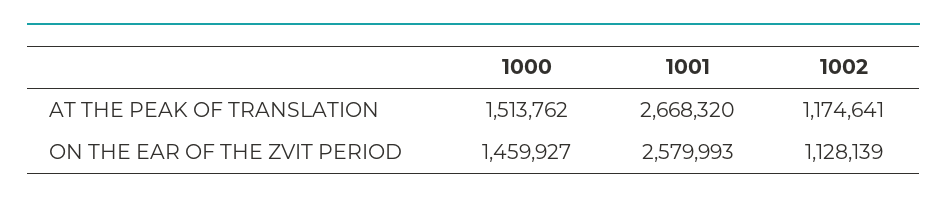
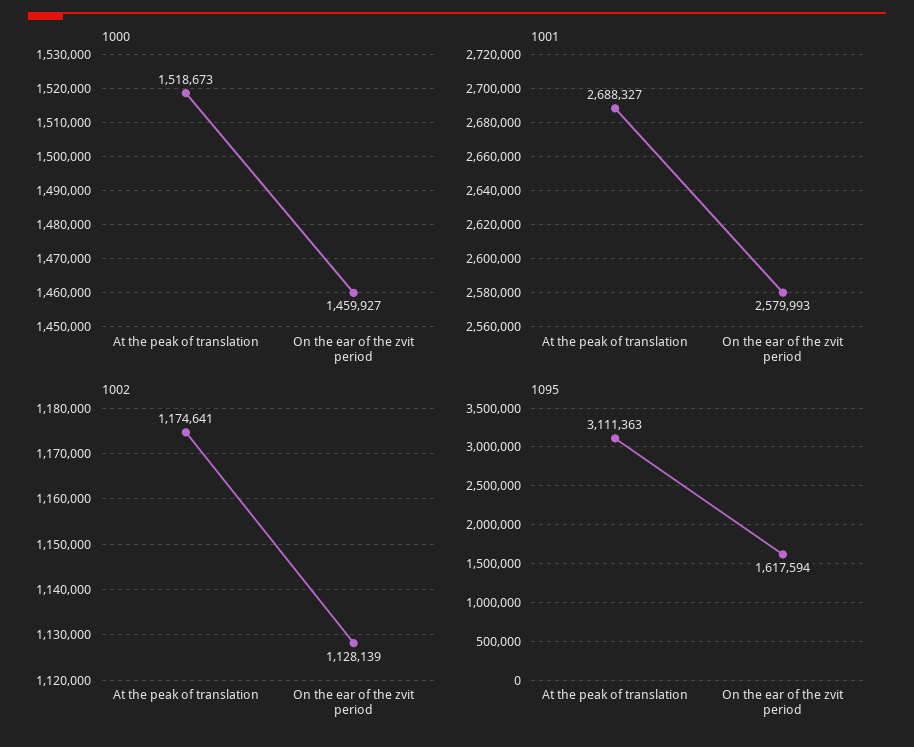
1000, AT THE PEAK OF TRANSLATION: 1513762 -> 1518673
1001, AT THE PEAK OF TRANSLATION: 2668320 -> 2688327
1095, AT THE PEAK OF TRANSLATION: none -> 3111363
1095, ON THE EAR OF THE ZVIT PERIOD: none -> 1617594

